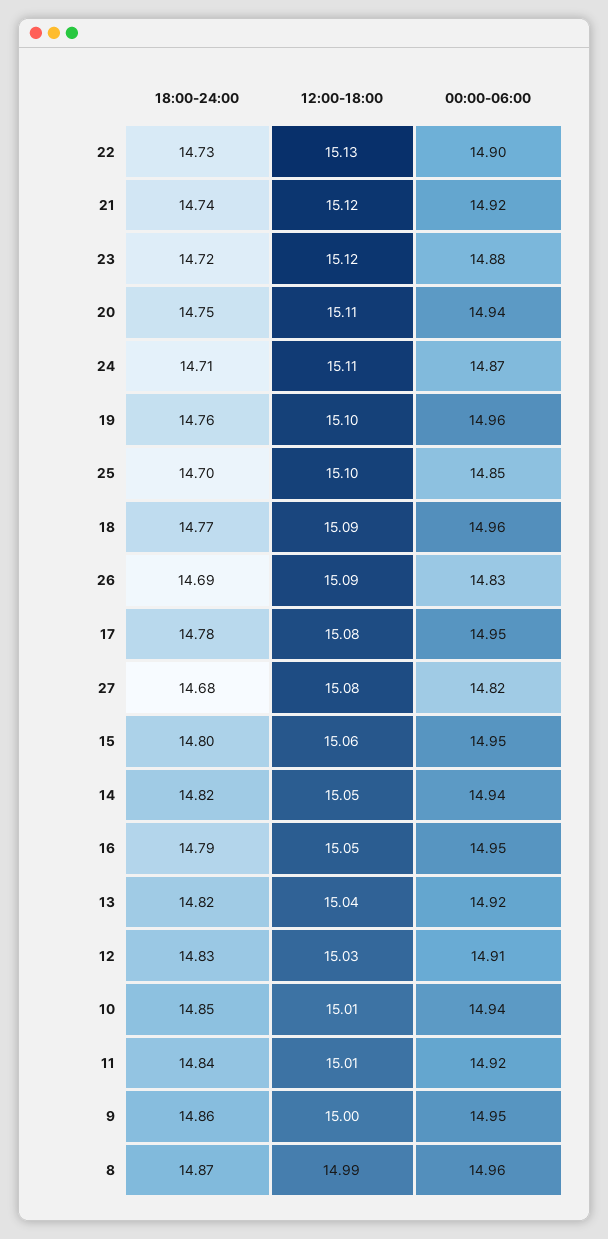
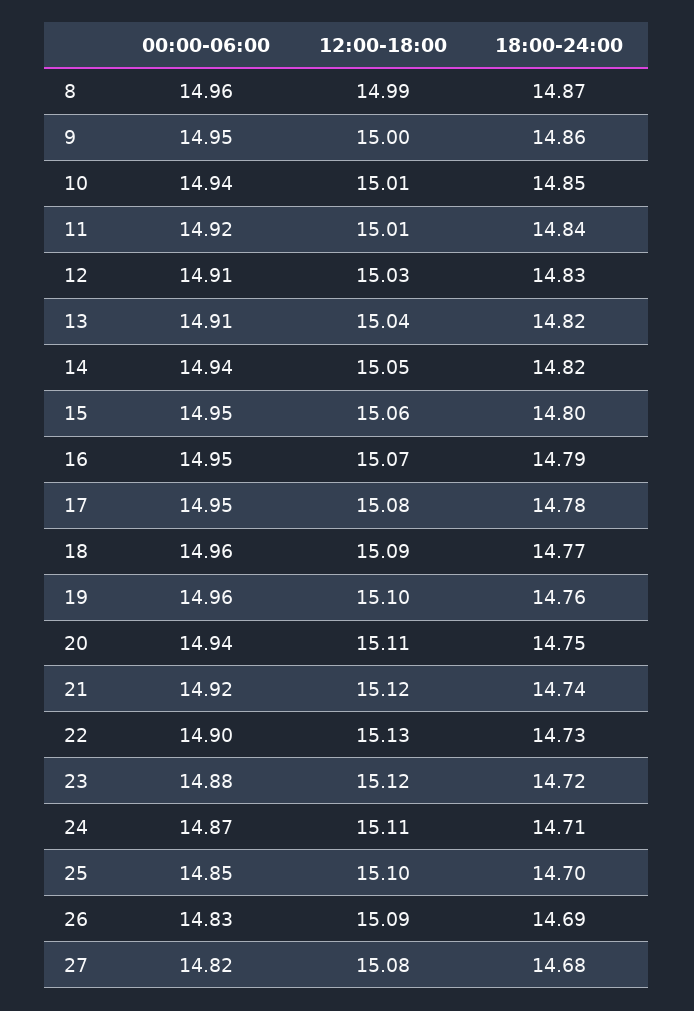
12:00-18:00, 16: 15.05 -> 15.07
00:00-06:00, 13: 14.92 -> 14.91

